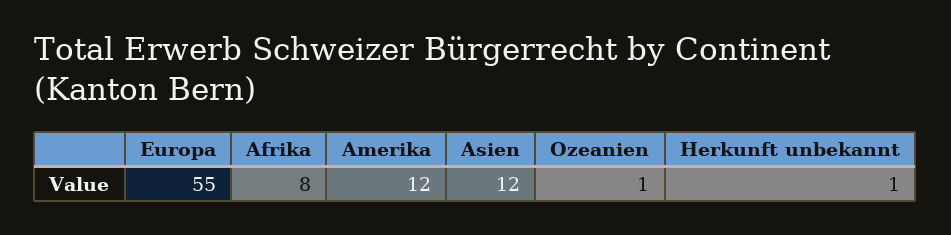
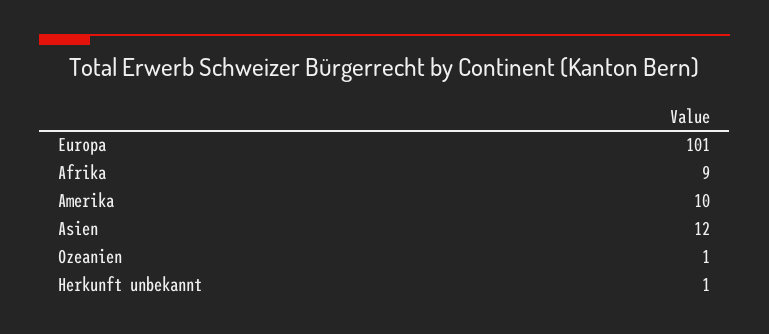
Europa: 55 -> 101
Afrika: 8 -> 9
Amerika: 12 -> 10

